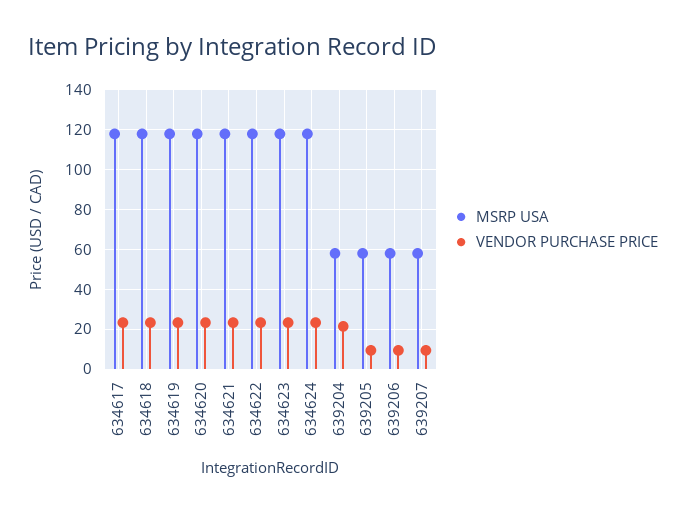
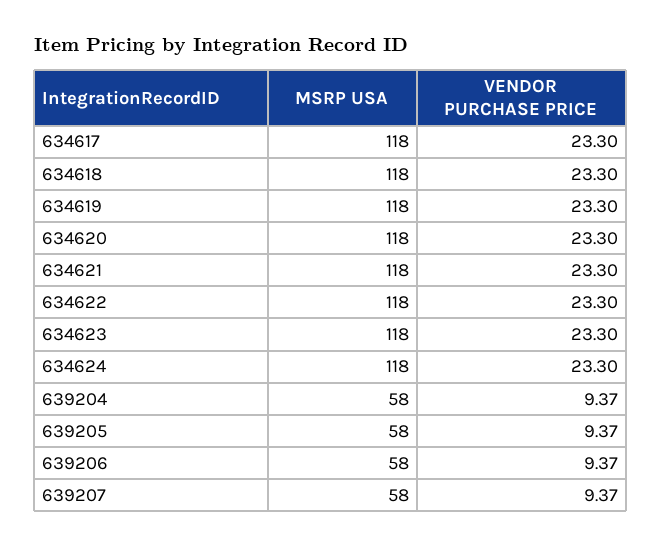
VENDOR PURCHASE PRICE, 639204: 20 -> 9.37

